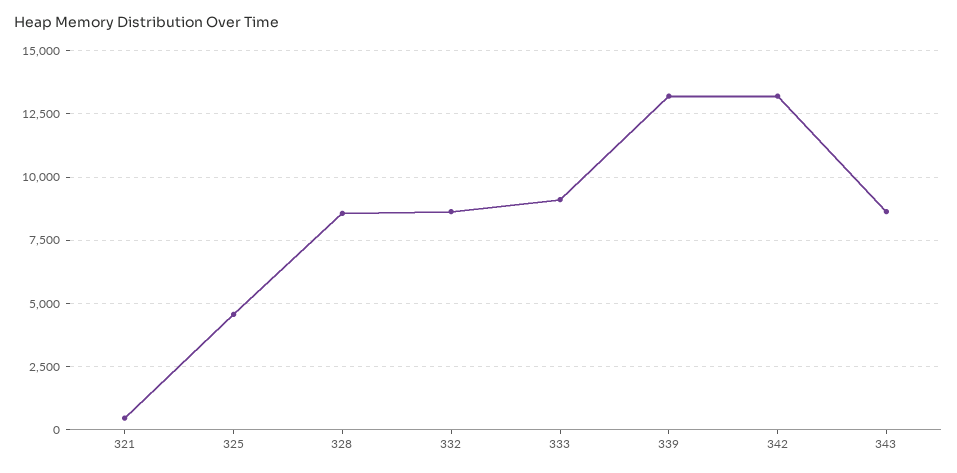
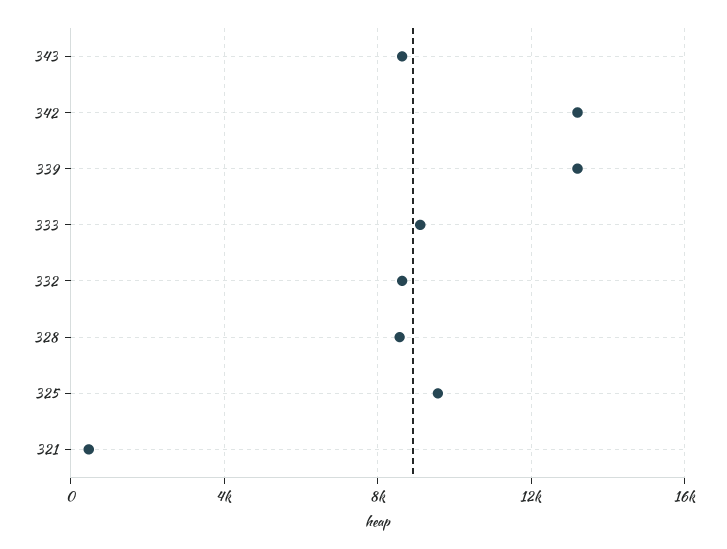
325: 4500 -> 9500

